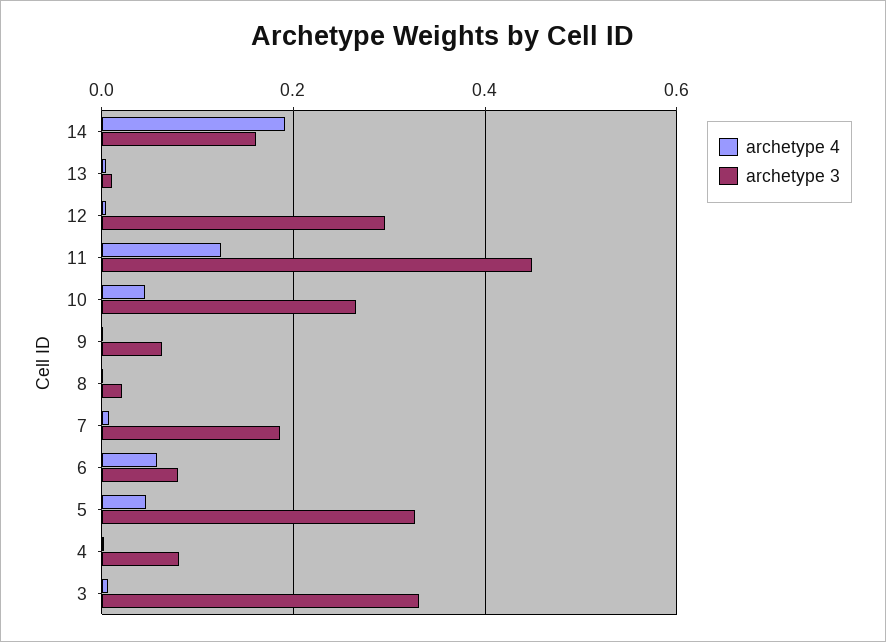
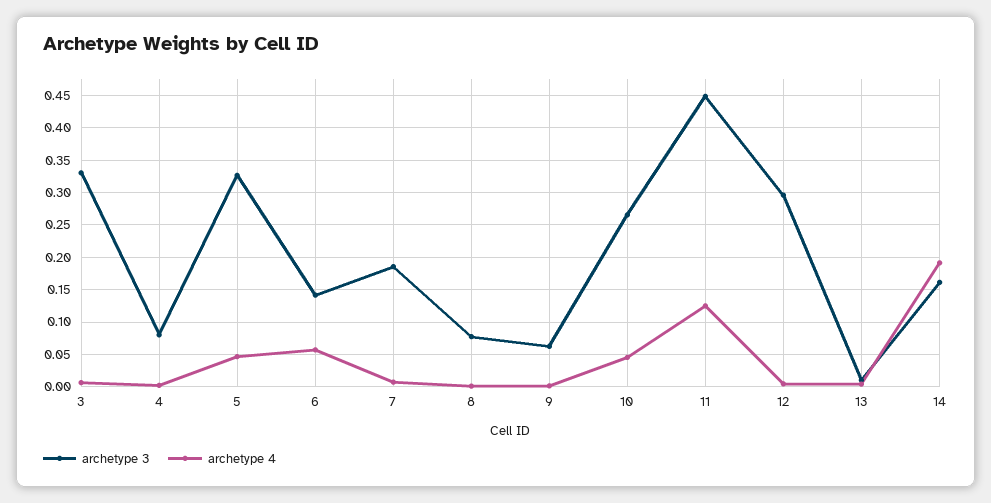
archetype 3, 8: 0.02 -> 0.08
archetype 3, 6: 0.08 -> 0.14

